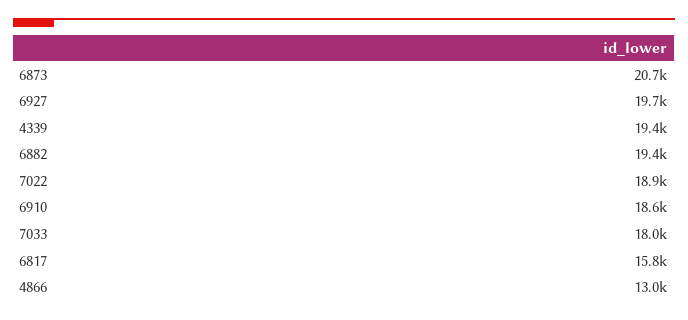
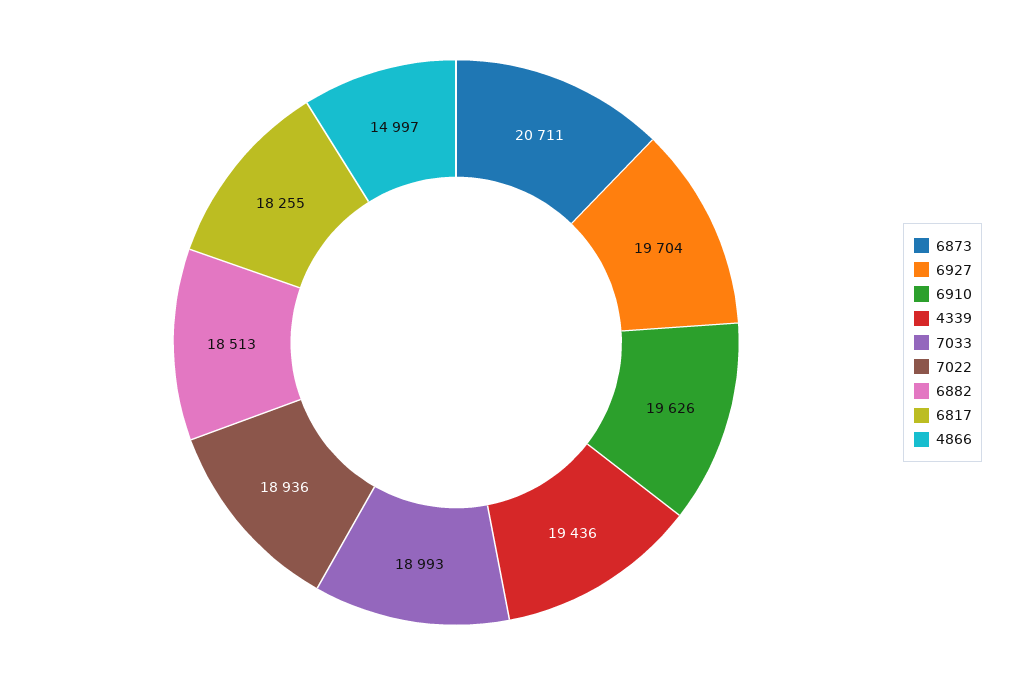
6882: 19400 -> 18513
6910: 18600 -> 19626
7033: 18000 -> 18993
6817: 15800 -> 18255
4866: 13000 -> 14997

